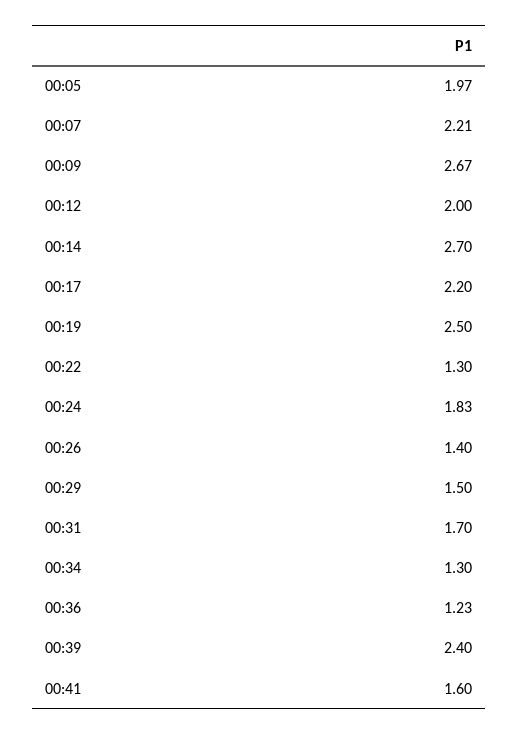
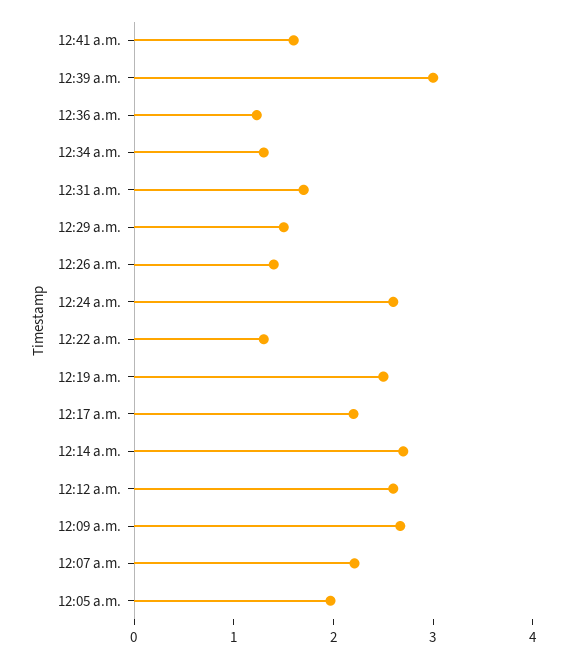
00:12: 2 -> 2.6
00:24: 1.83 -> 2.6
00:39: 2.4 -> 3

